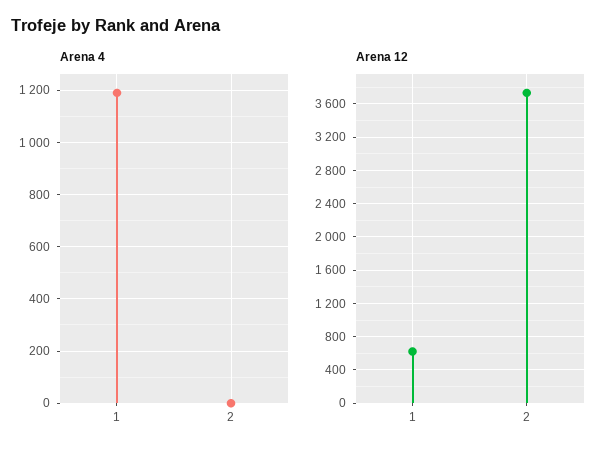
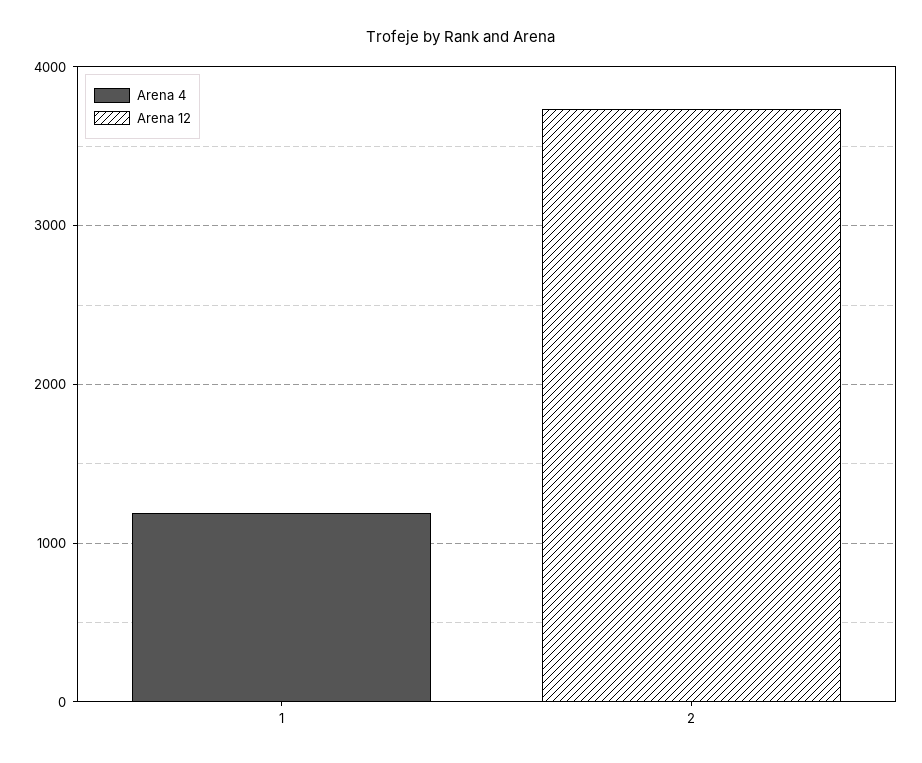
Arena 12, 1: 600 -> 0

